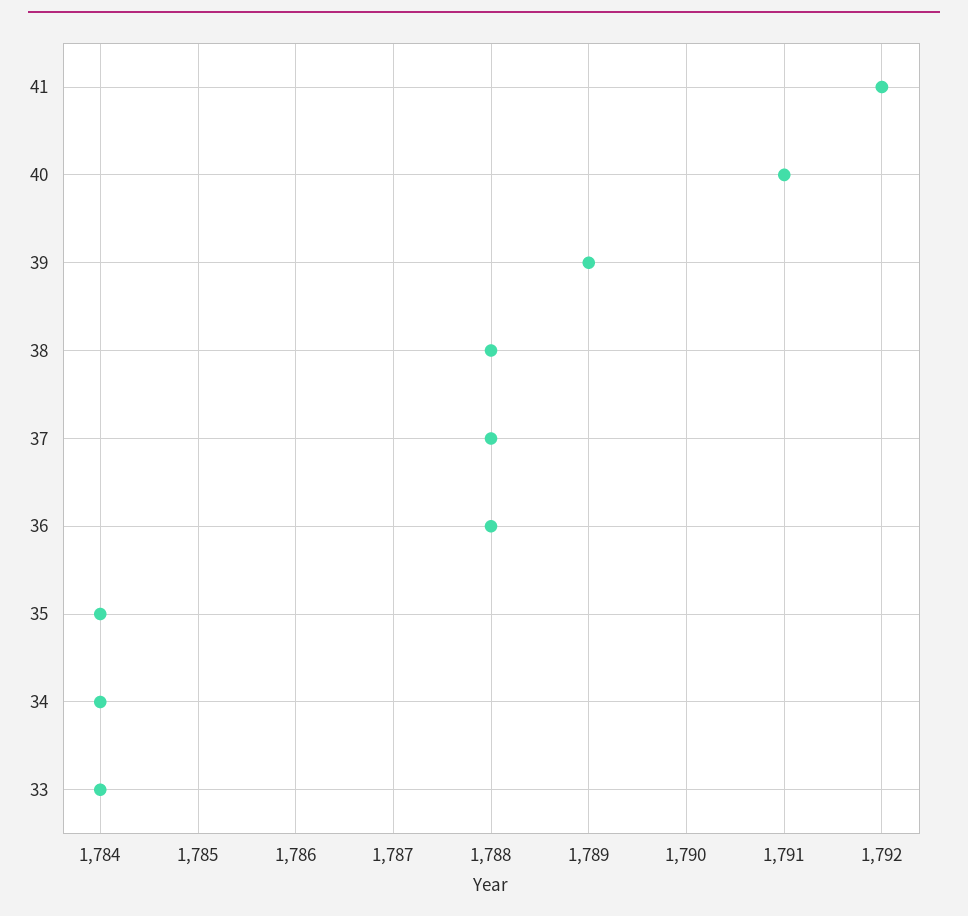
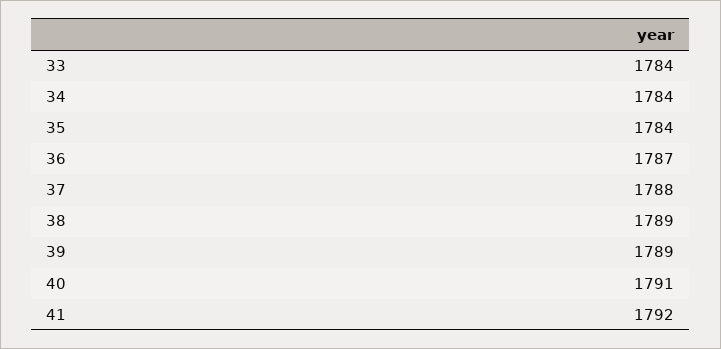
38: 1788 -> 1789
36: 1788 -> 1787

